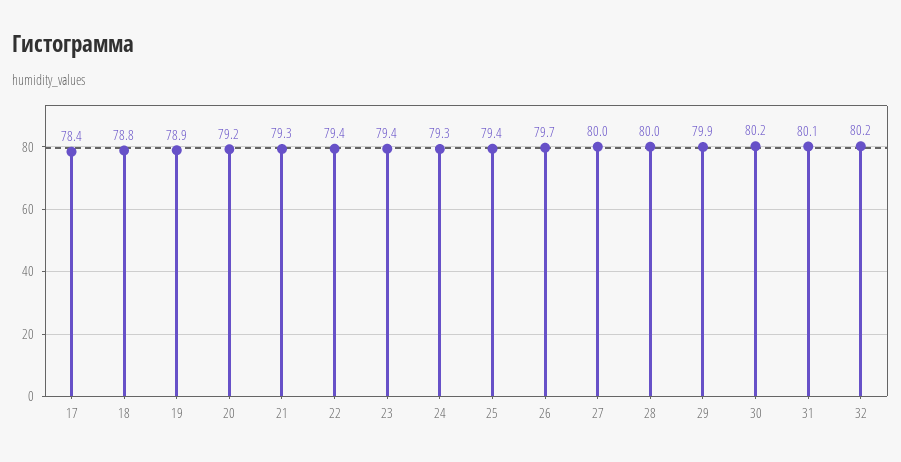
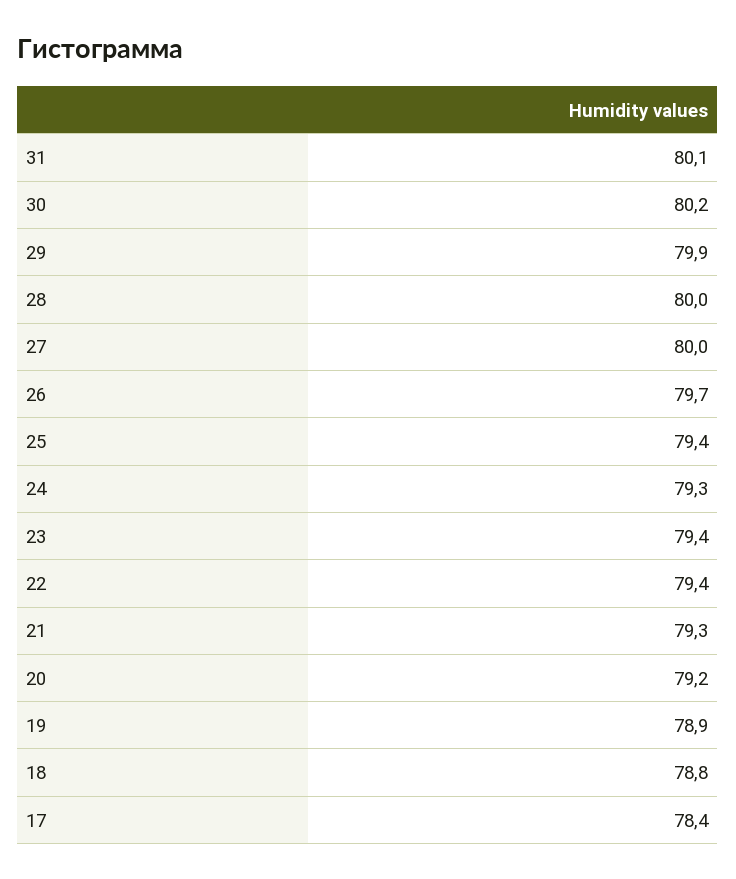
32: 80.2 -> none

